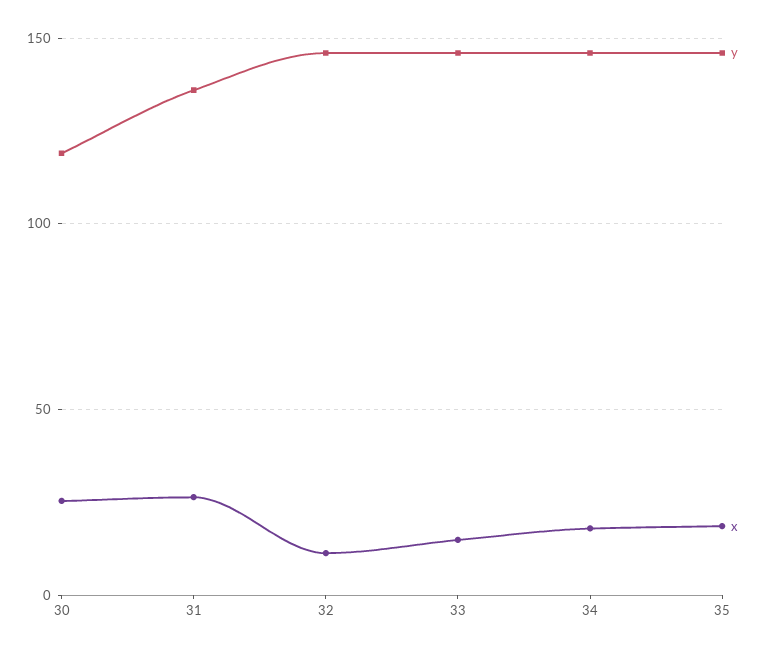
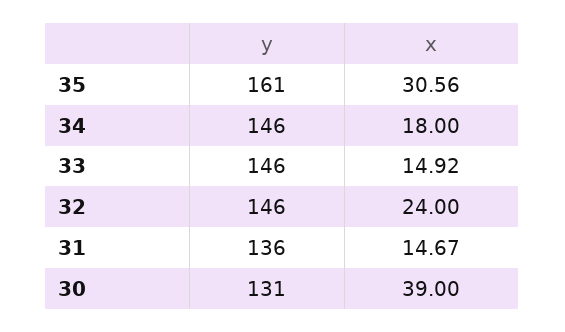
y, 30: 120 -> 131
x, 30: 25 -> 39
x, 31: 25 -> 14.67
x, 32: 10 -> 24
y, 35: 145 -> 161
x, 35: 20 -> 30.56

